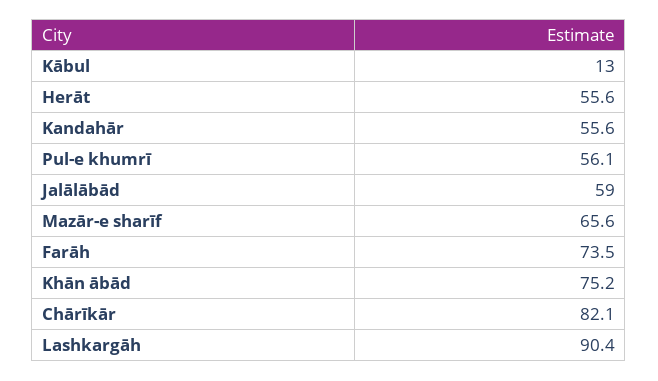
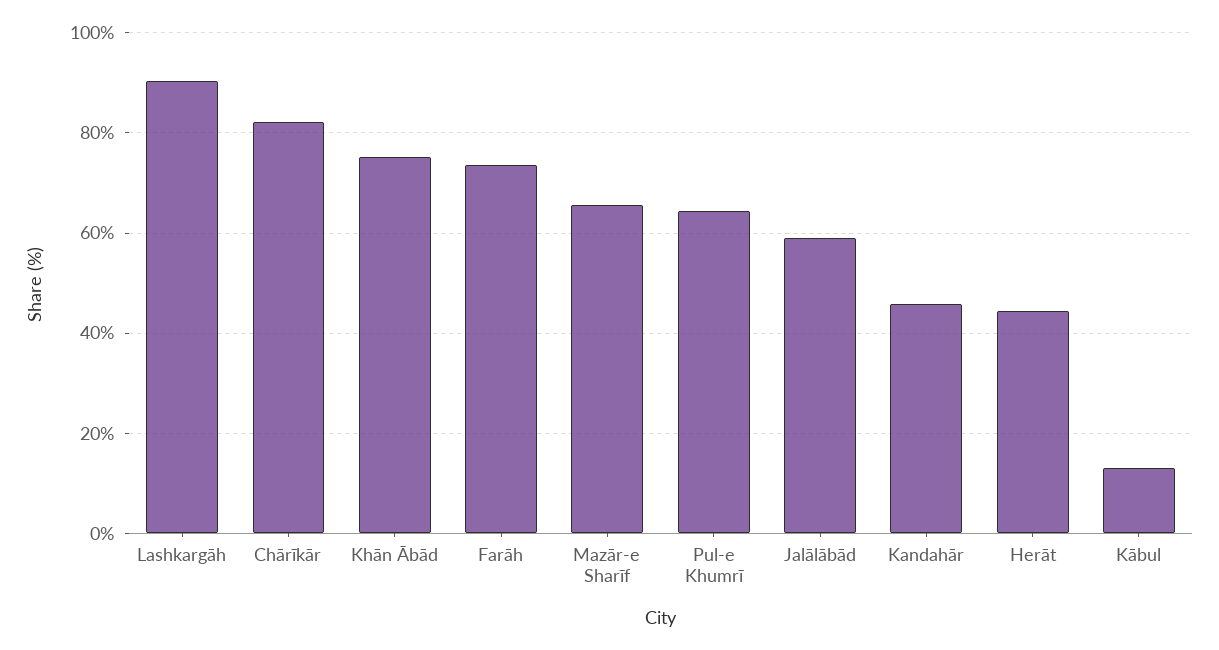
Herāt: 55.6 -> 44
Kandahār: 55.6 -> 46
Pul-e khumrī: 56.1 -> 64

